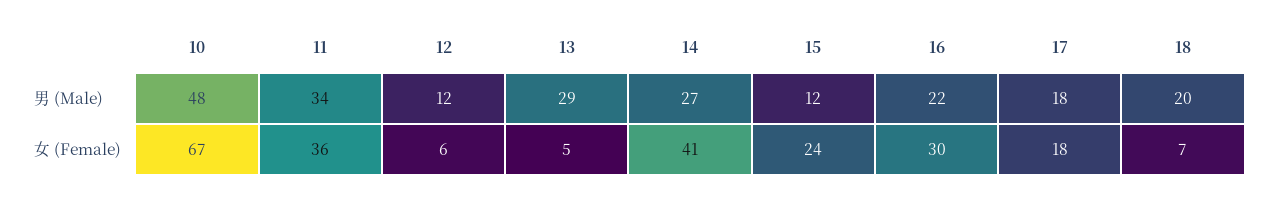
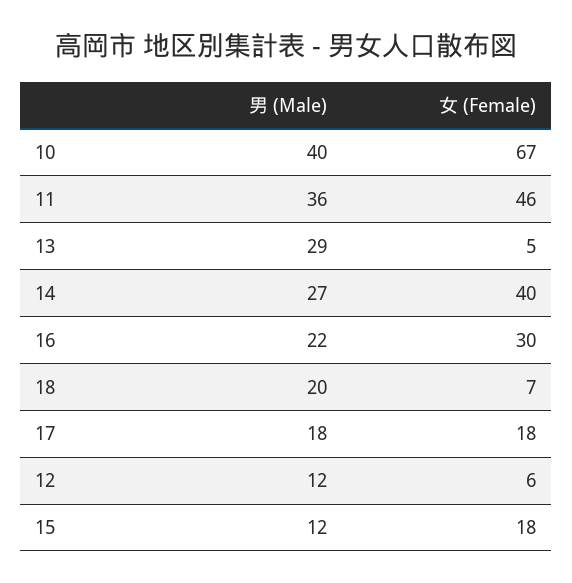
10, 男 (Male): 48 -> 40
11, 男 (Male): 34 -> 36
11, 女 (Female): 36 -> 46
14, 女 (Female): 41 -> 40
15, 女 (Female): 24 -> 18

